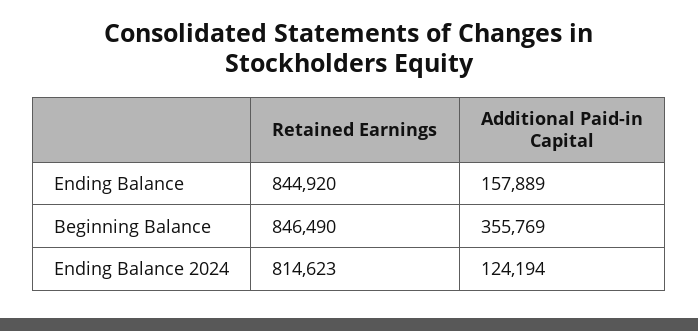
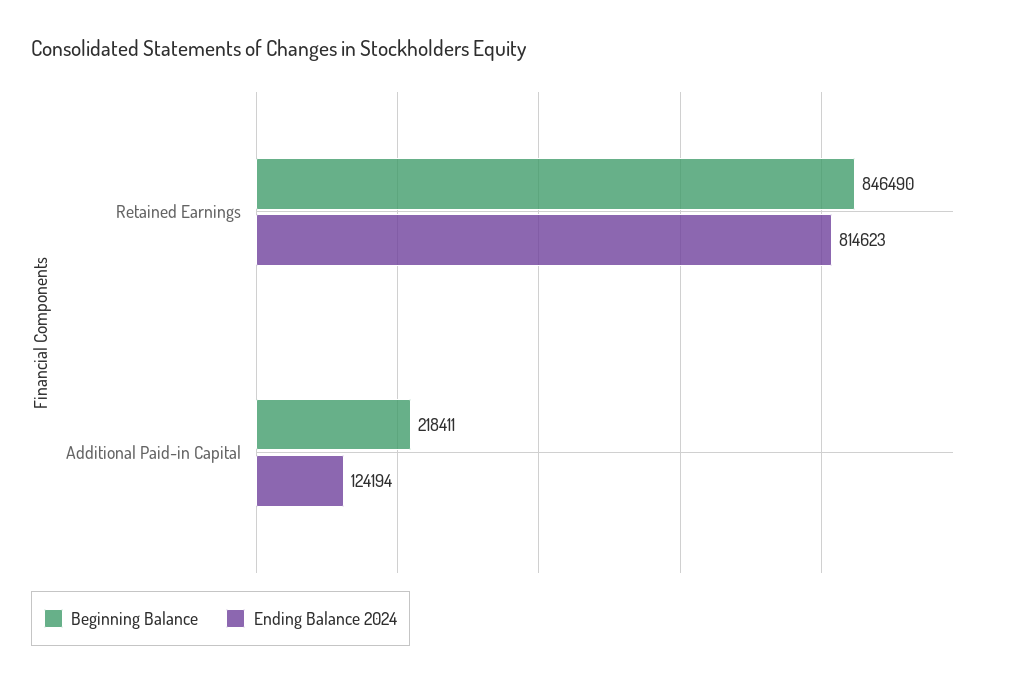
Ending Balance, Retained Earnings: 844920 -> none
Ending Balance, Additional Paid-in Capital: 157889 -> none
Beginning Balance, Additional Paid-in Capital: 355769 -> 218411

